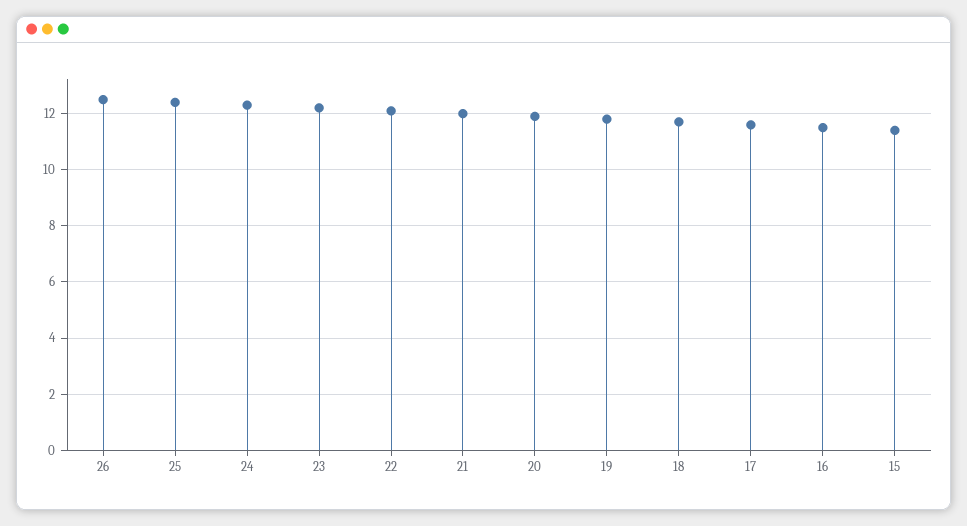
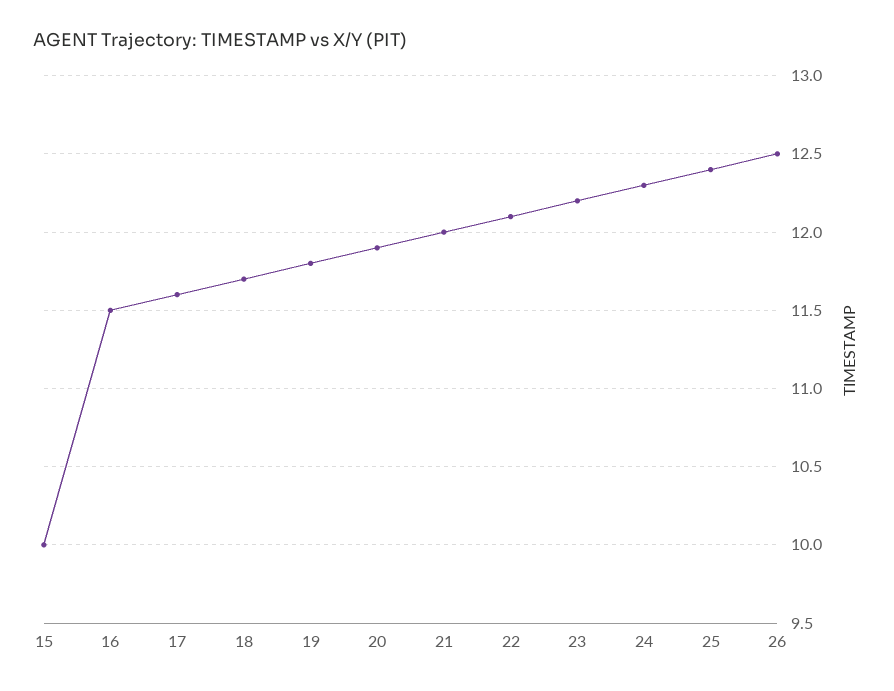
15: 11.5 -> 10

